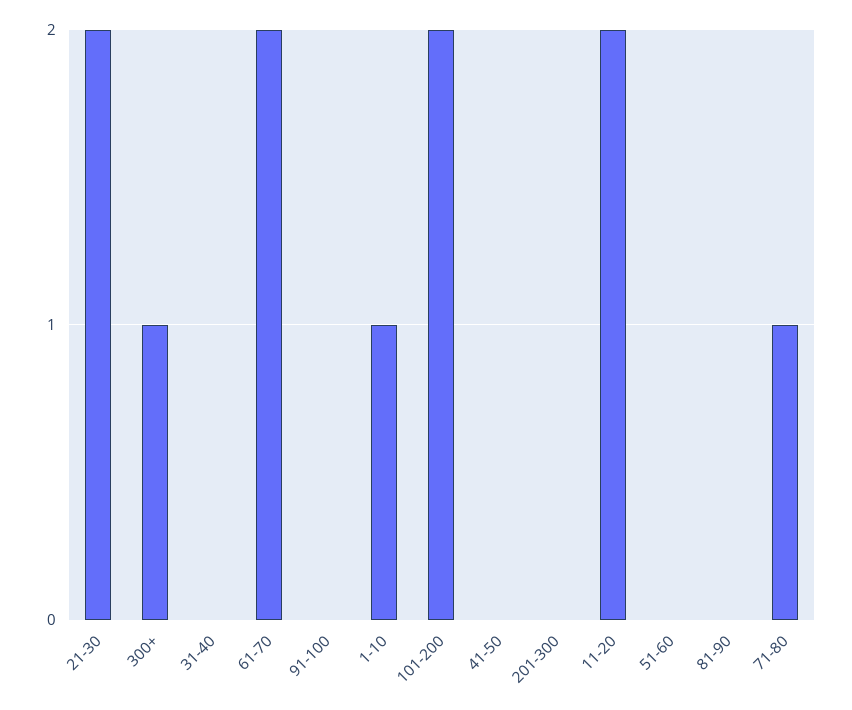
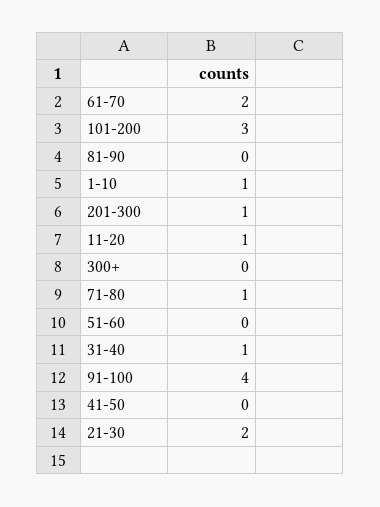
300+: 1 -> 0
31-40: 0 -> 1
91-100: 0 -> 4
101-200: 2 -> 3
201-300: 0 -> 1
11-20: 2 -> 1

